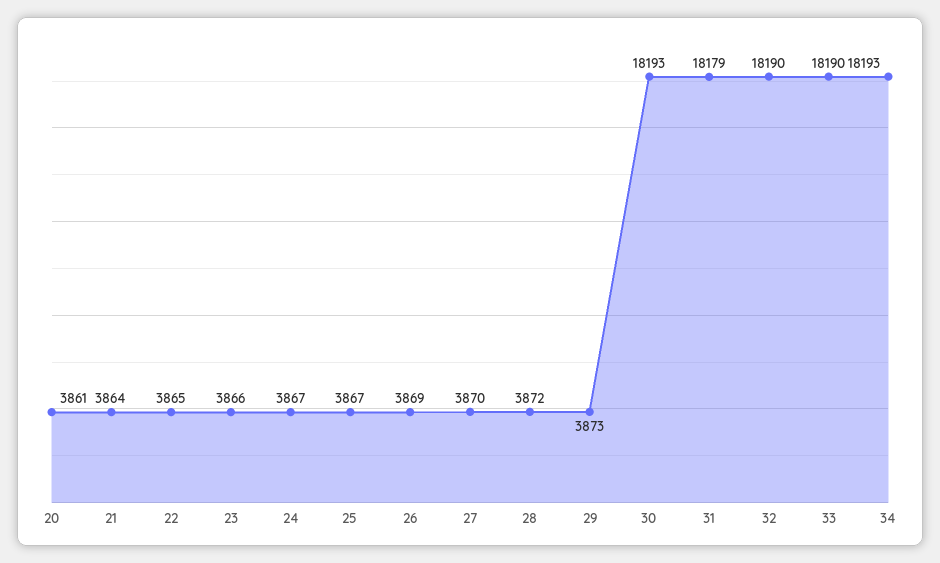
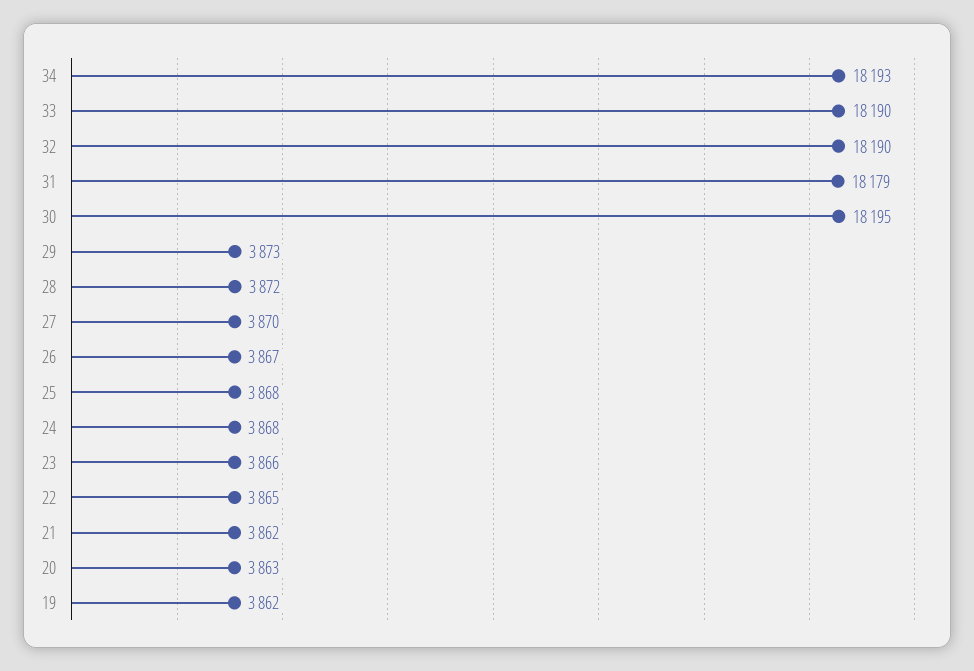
20: 3861 -> 3863
21: 3864 -> 3862
24: 3867 -> 3868
25: 3867 -> 3868
26: 3869 -> 3867
30: 18193 -> 18195
19: none -> 3862

